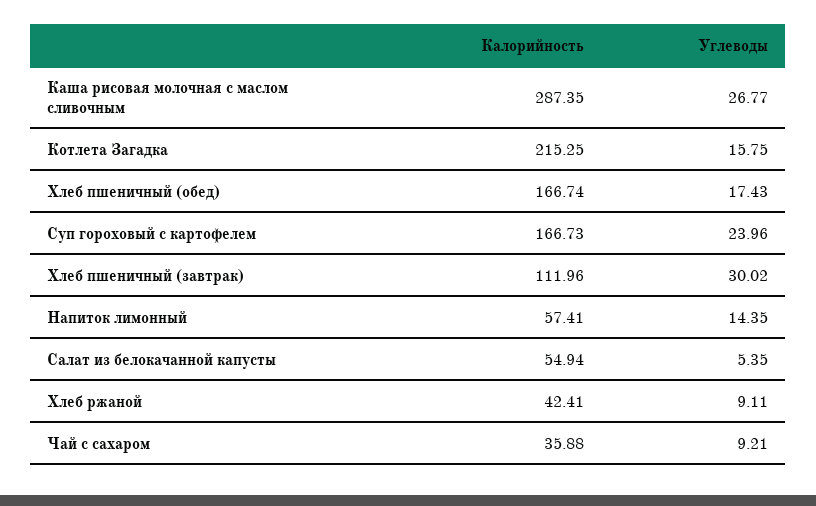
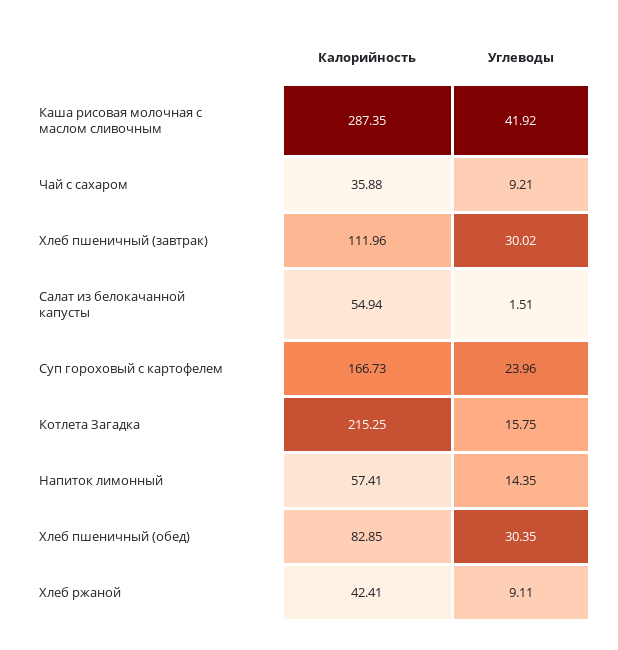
Углеводы, Каша рисовая молочная с маслом сливочным: 26.77 -> 41.92
Калорийность, Хлеб пшеничный (обед): 166.74 -> 82.85
Углеводы, Хлеб пшеничный (обед): 17.43 -> 30.35
Углеводы, Салат из белокачанной капусты: 5.35 -> 1.51

